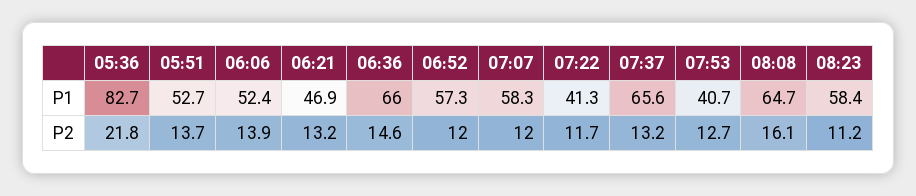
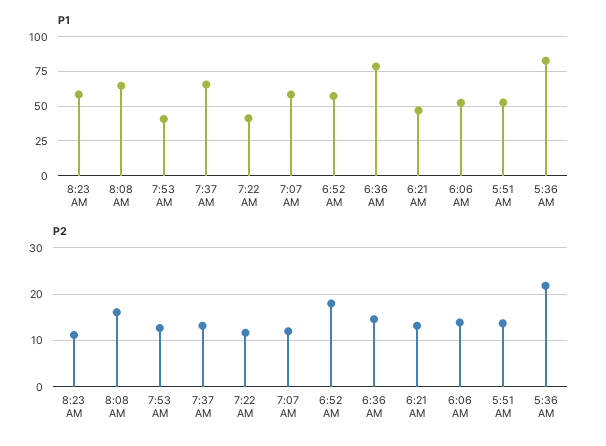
P1, 06:36: 66 -> 80
P2, 06:52: 12 -> 18

